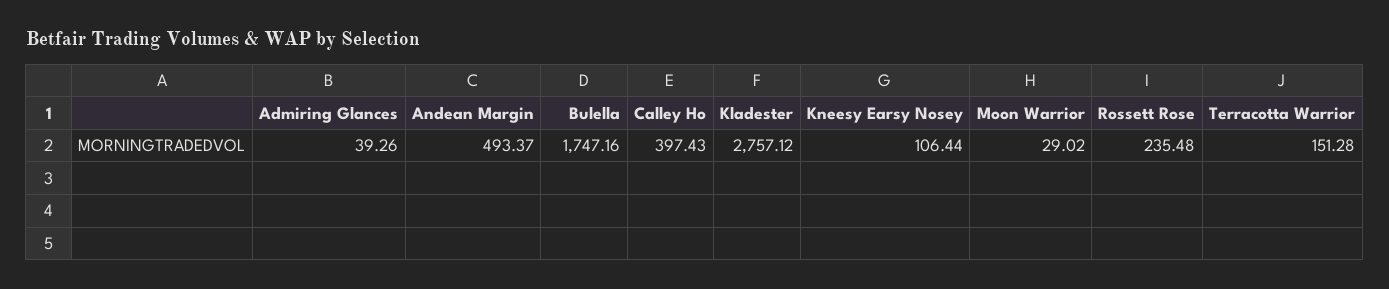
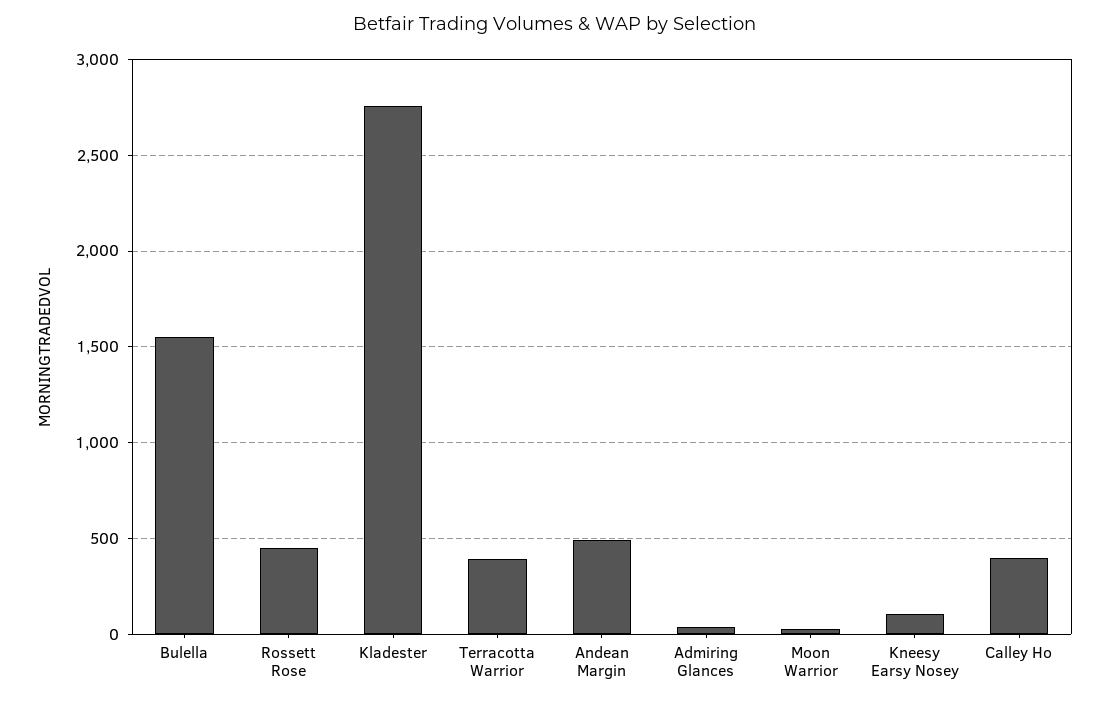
Bulella: 1747.16 -> 1550
Rossett Rose: 235.48 -> 450
Terracotta Warrior: 151.28 -> 400

